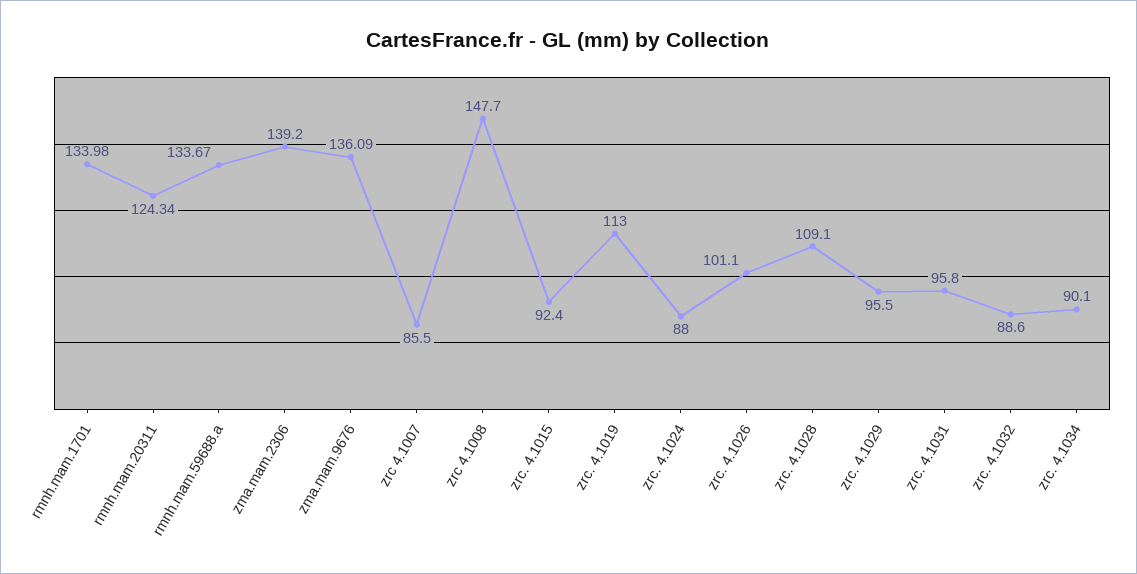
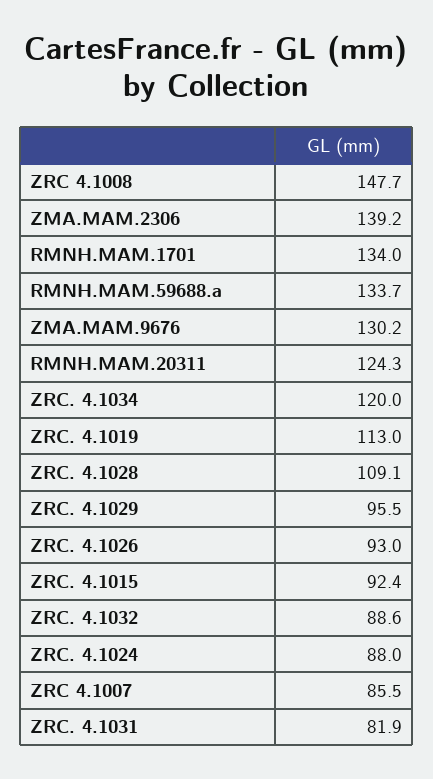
zma.mam.9676: 136.09 -> 130.2
zrc. 4.1026: 101.1 -> 93
zrc. 4.1031: 95.8 -> 81.9
zrc. 4.1034: 90.1 -> 120

